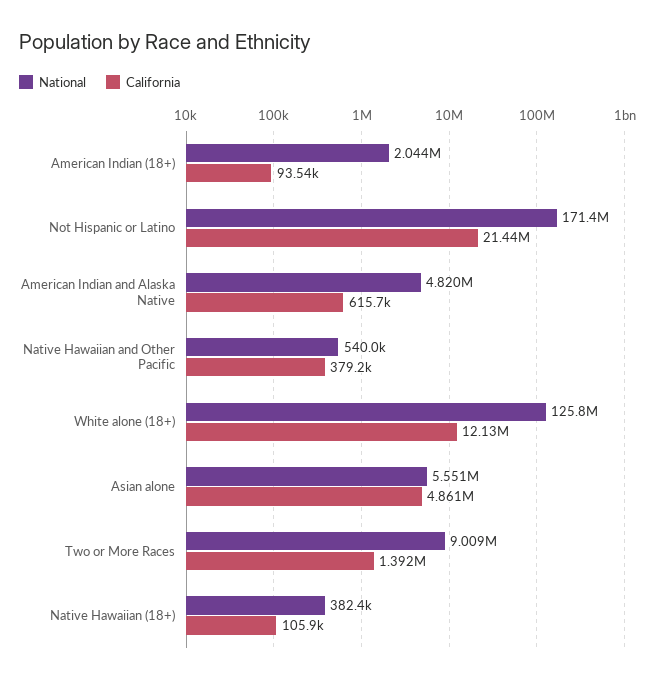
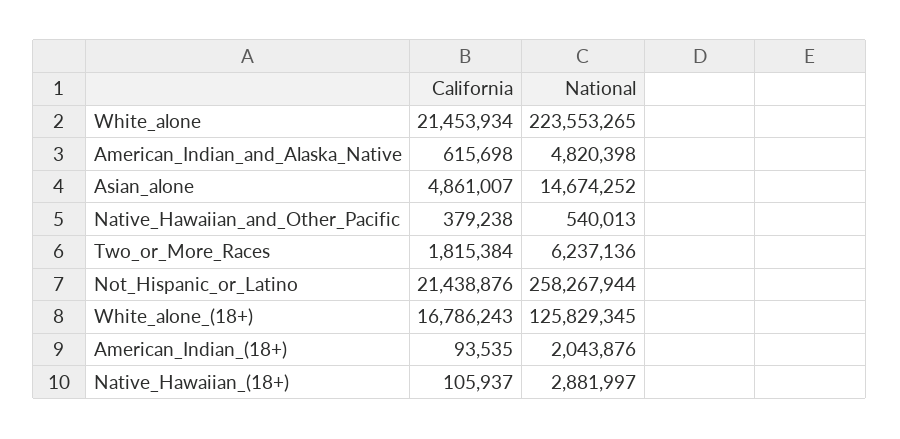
National, Not Hispanic or Latino: 171400000 -> 258267944
California, White alone (18+): 12130000 -> 16786243
National, Asian alone: 5551000 -> 14674252
National, Two or More Races: 9009000 -> 6237136
California, Two or More Races: 1392000 -> 1815384
National, Native Hawaiian (18+): 382400 -> 2881997
California, White_alone: none -> 21453934
National, White_alone: none -> 223553265

